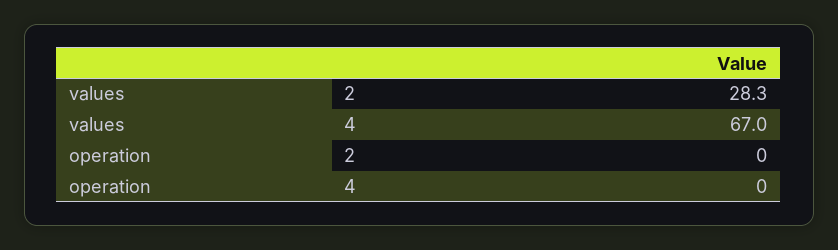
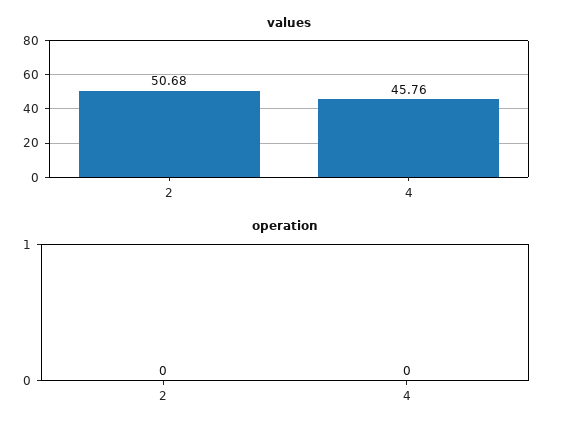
values, 2: 28.3 -> 50.68
values, 4: 67 -> 45.76

